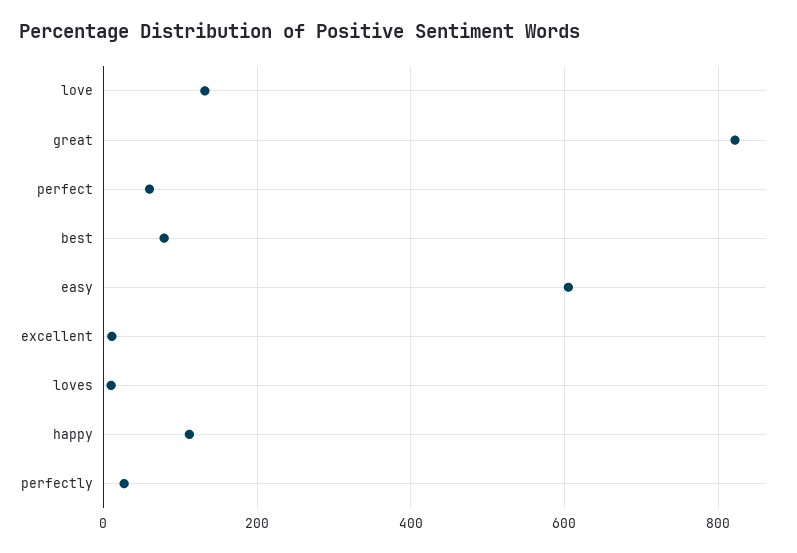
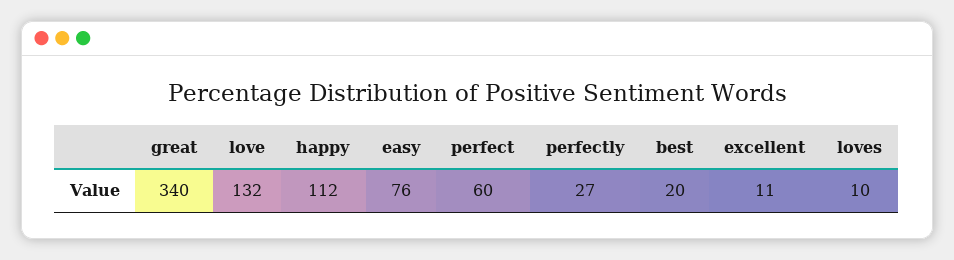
great: 820 -> 340
best: 80 -> 20
easy: 600 -> 76

